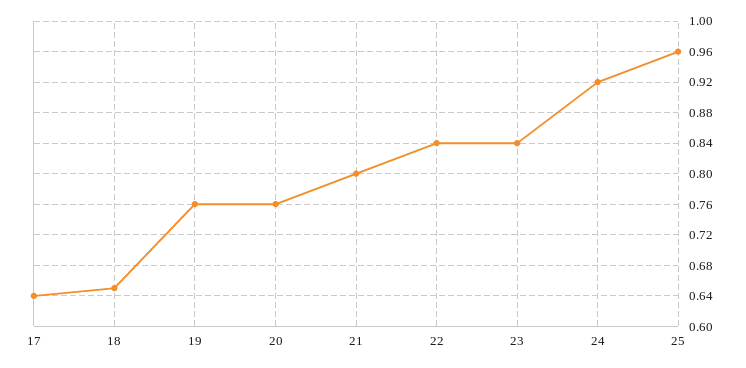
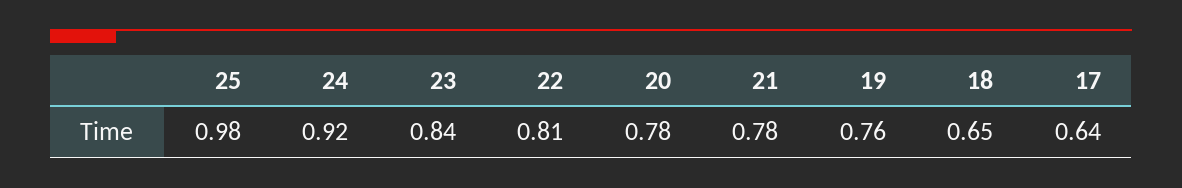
20: 0.76 -> 0.78
21: 0.8 -> 0.78
22: 0.84 -> 0.81
25: 0.96 -> 0.98

